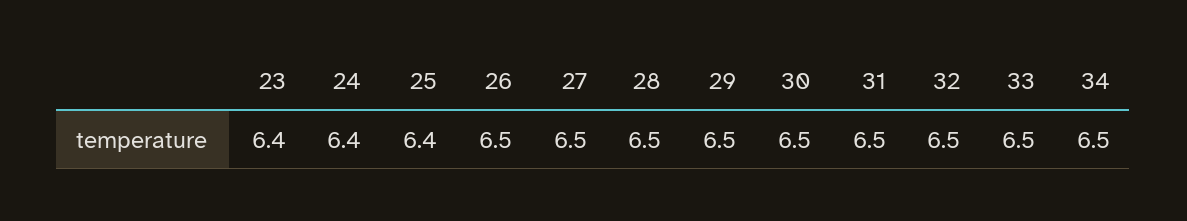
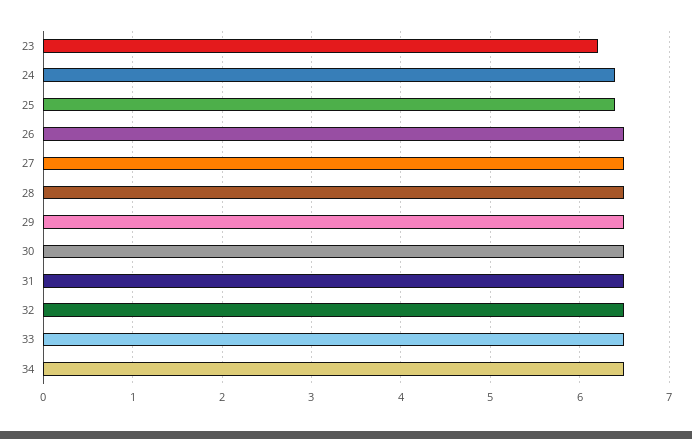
23: 6.4 -> 6.2

